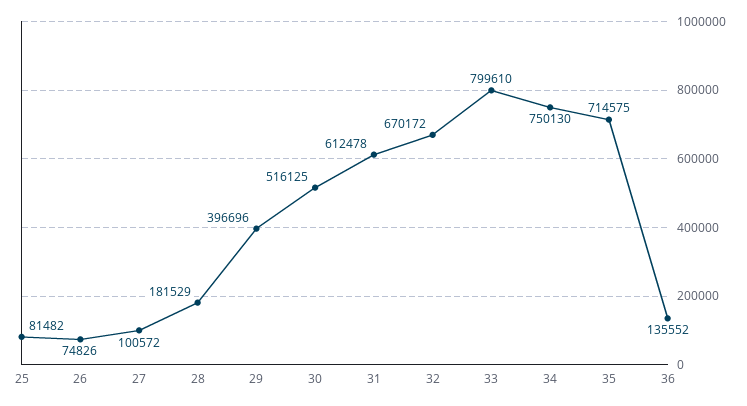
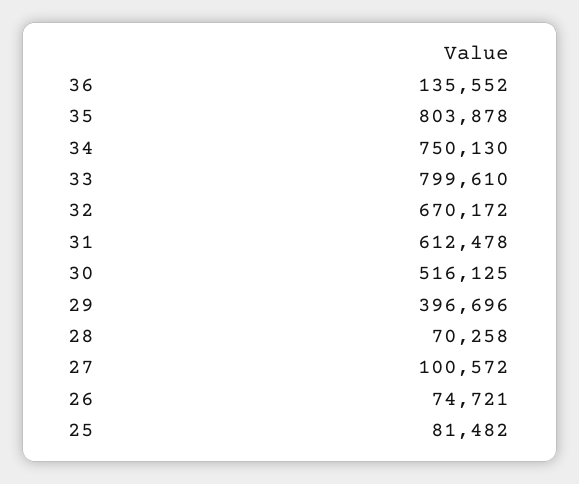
26: 74826 -> 74721
28: 181529 -> 70258
35: 714575 -> 803878

